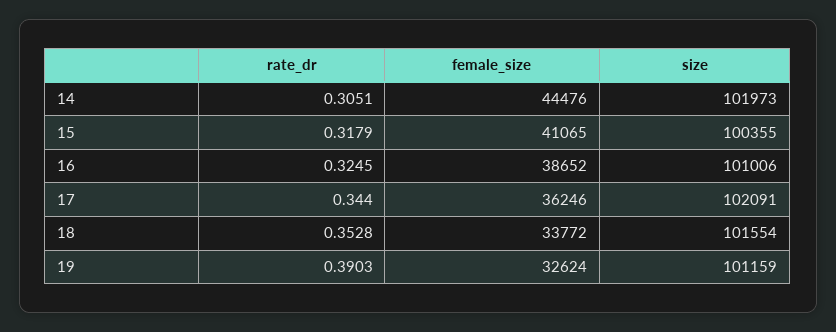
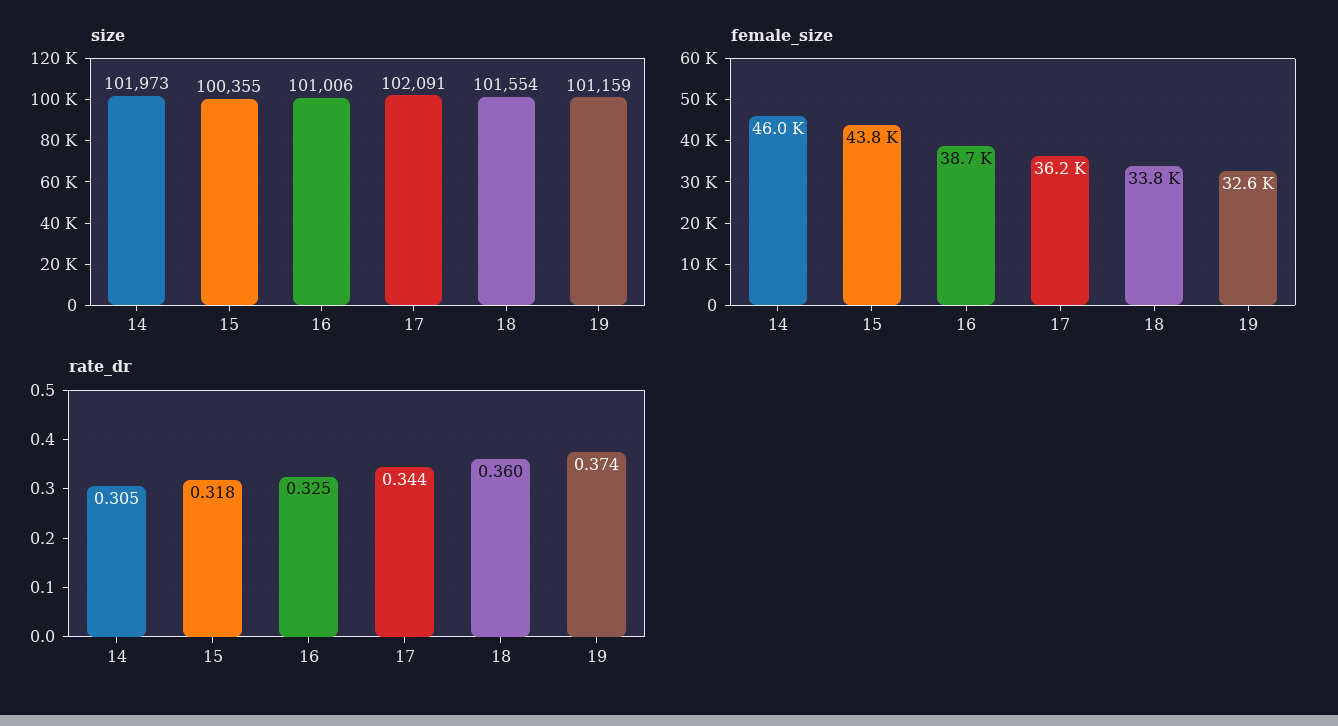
female_size, 14: 44476 -> 46000
female_size, 15: 41065 -> 43800
rate_dr, 18: 0.3528 -> 0.36
rate_dr, 19: 0.3903 -> 0.374

